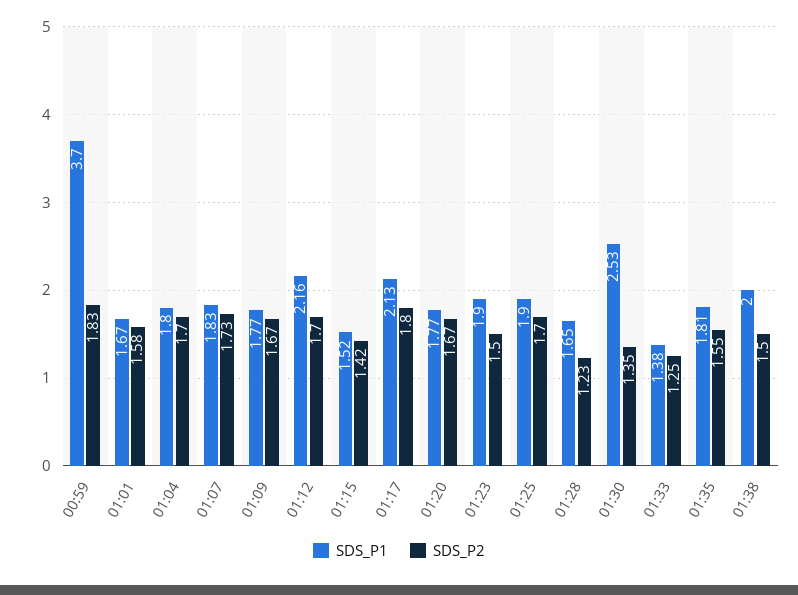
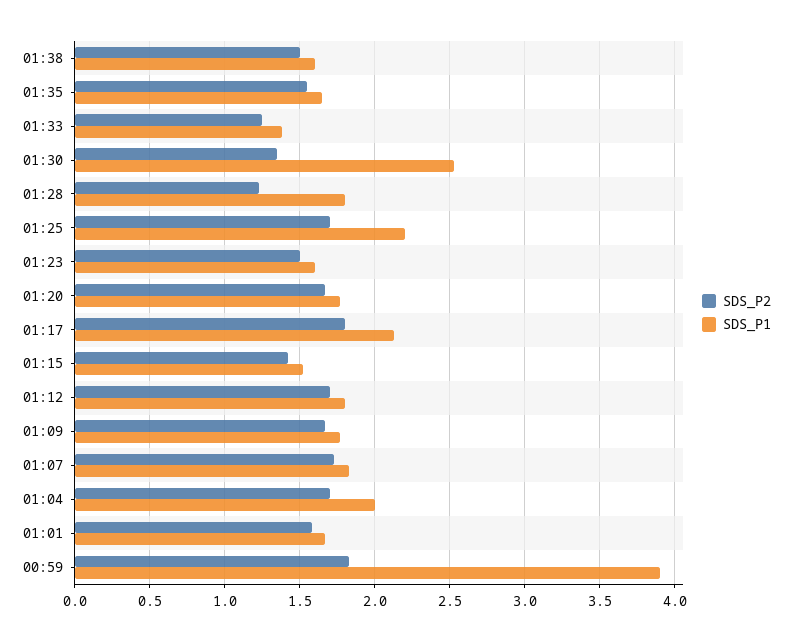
SDS_P1, 00:59: 3.7 -> 3.9
SDS_P1, 01:04: 1.8 -> 2
SDS_P1, 01:12: 2.16 -> 1.8
SDS_P1, 01:23: 1.9 -> 1.6
SDS_P1, 01:25: 1.9 -> 2.2
SDS_P1, 01:28: 1.65 -> 1.8
SDS_P1, 01:35: 1.81 -> 1.65
SDS_P1, 01:38: 2 -> 1.6

